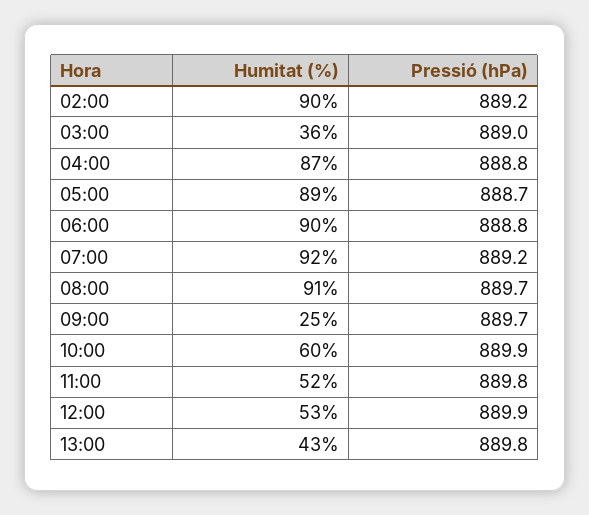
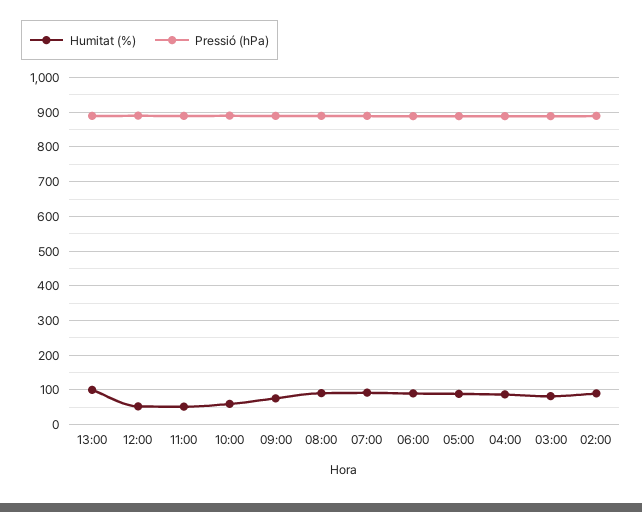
Humitat (%), 03:00: 36 -> 80
Humitat (%), 09:00: 25 -> 80
Humitat (%), 13:00: 43 -> 100

